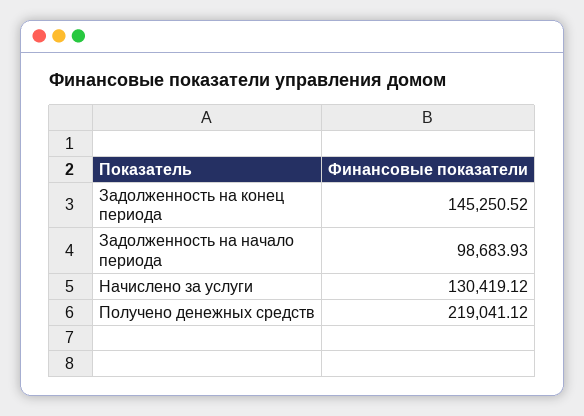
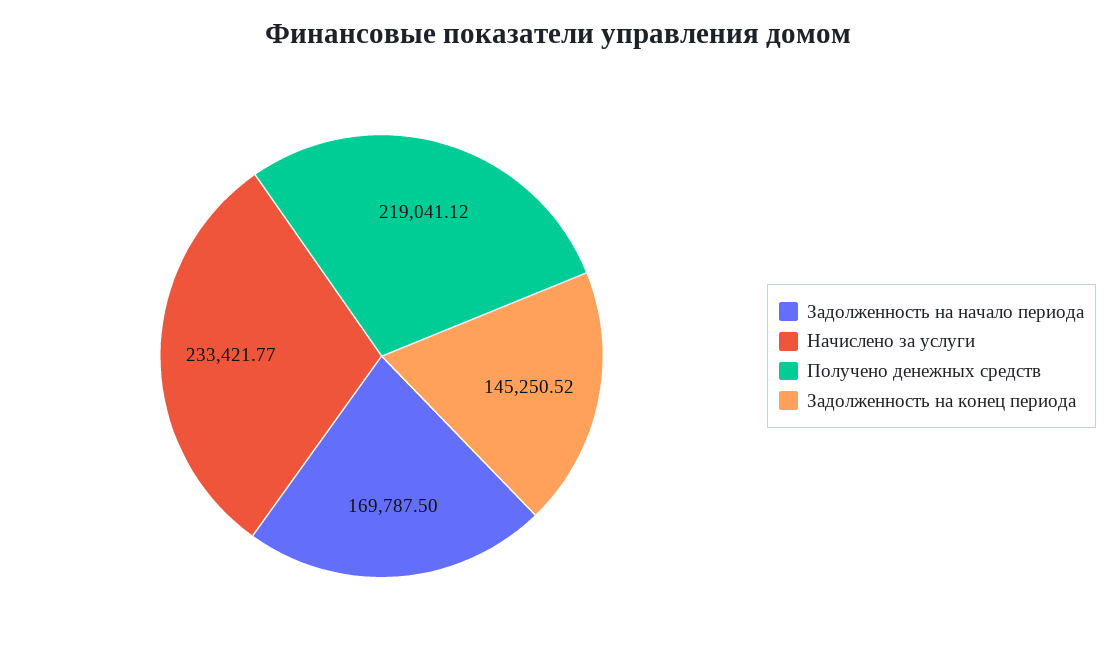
Задолженность на начало периода: 98683.93 -> 169787.5
Начислено за услуги: 130419.12 -> 233421.77

